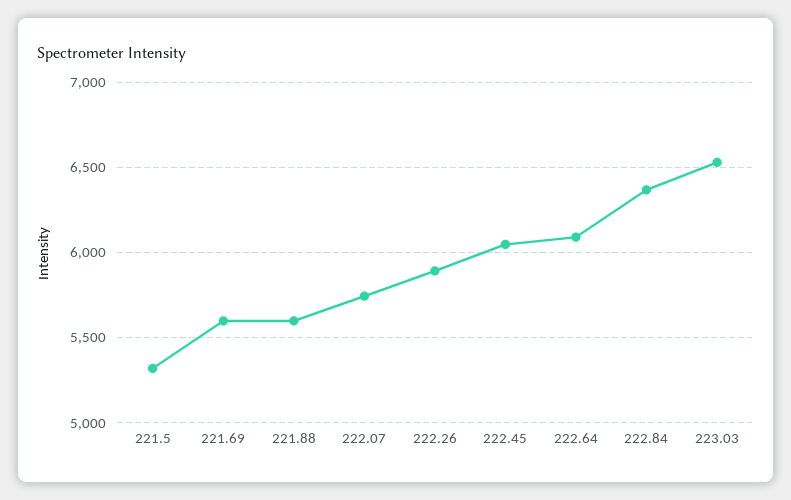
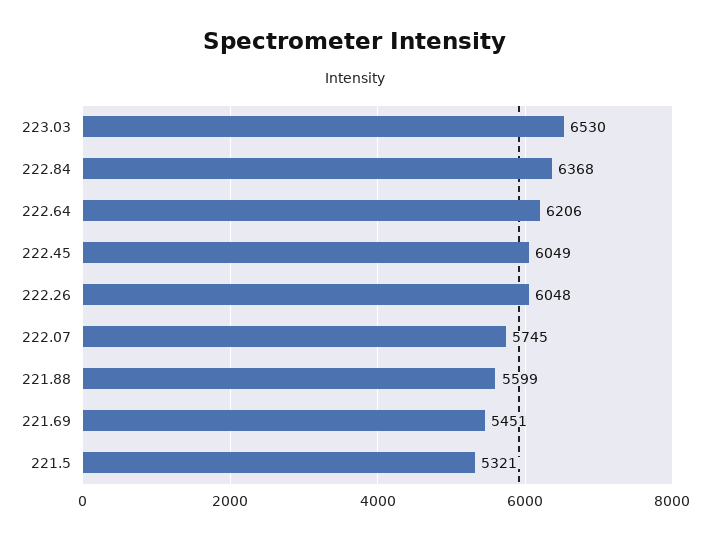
221.69: 5600 -> 5451
222.26: 5900 -> 6048
222.64: 6100 -> 6206

